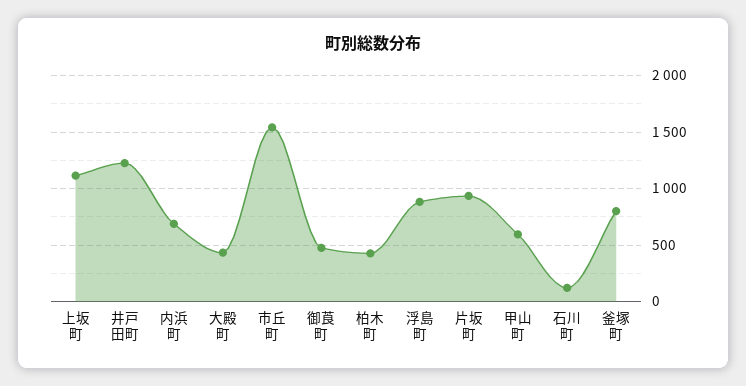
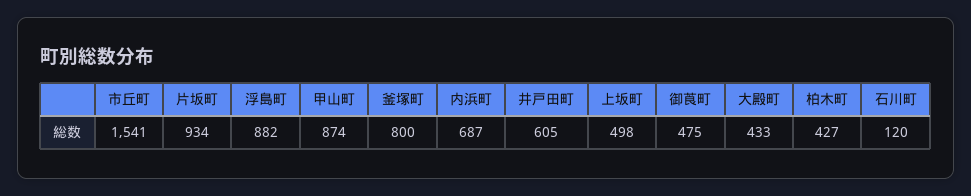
上坂町: 1100 -> 498
井戸田町: 1200 -> 605
甲山町: 600 -> 874

